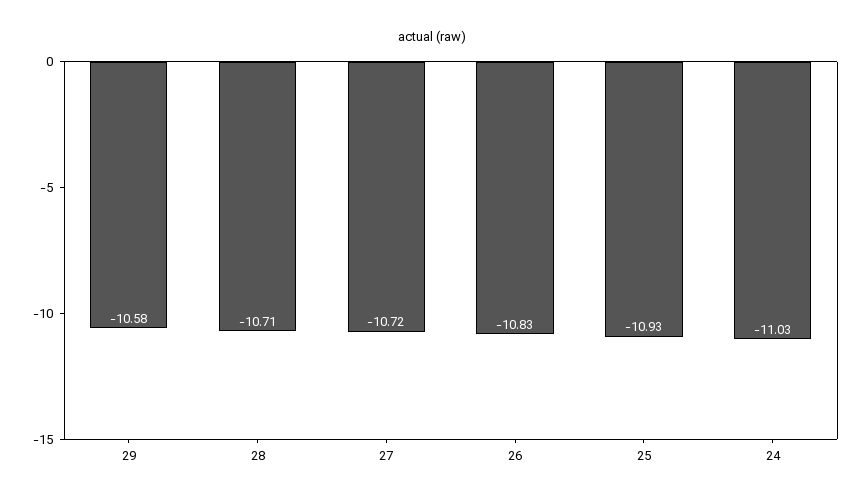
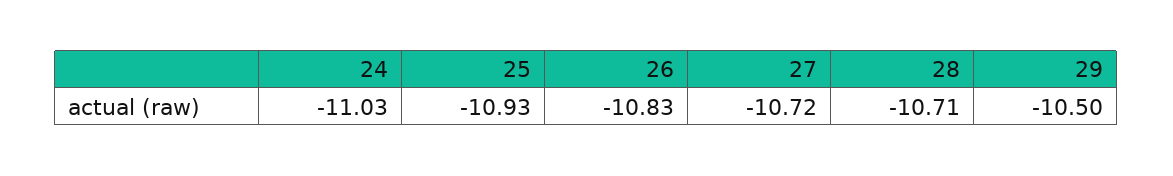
29: -10.58 -> -10.5

